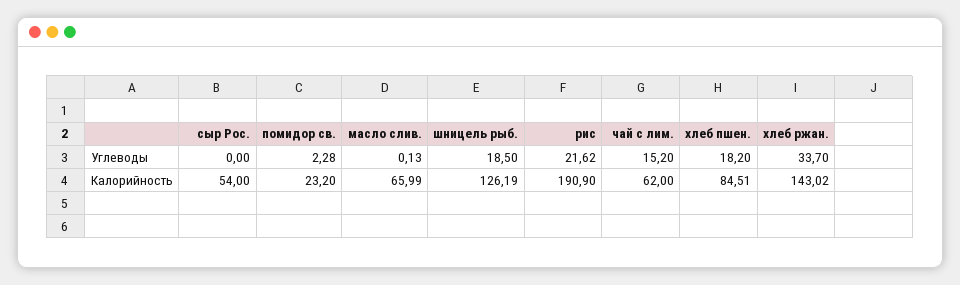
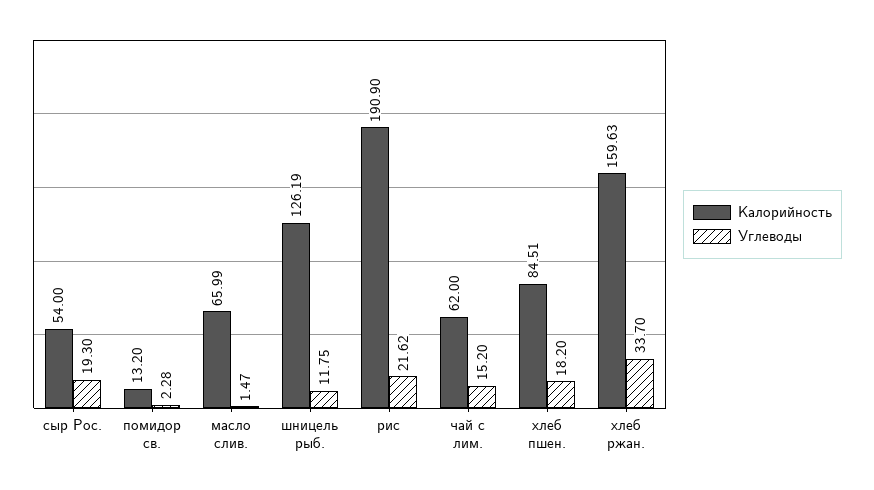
Углеводы, сыр Рос.: 0 -> 19.3
Углеводы, масло слив.: 0.13 -> 1.47
Углеводы, шницель рыб.: 18.5 -> 11.75
Калорийность, помидор св.: 23.2 -> 13.2
Калорийность, хлеб ржан.: 143.02 -> 159.63

